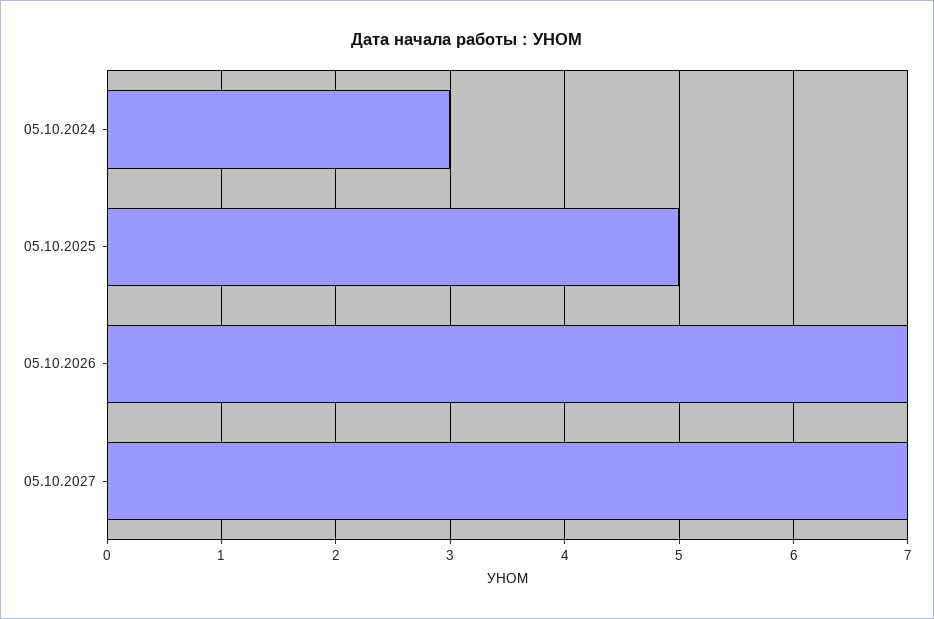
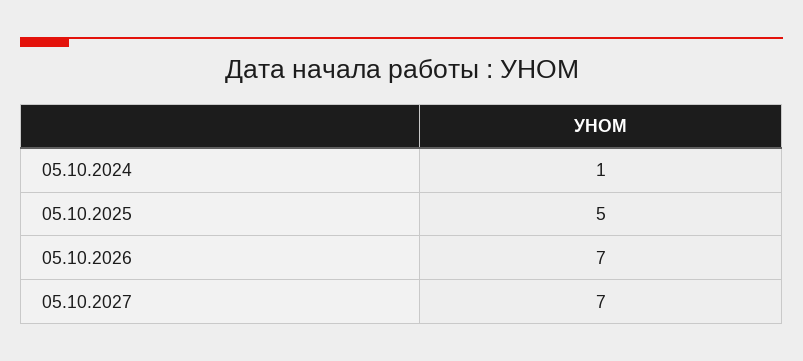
05.10.2024: 3 -> 1

